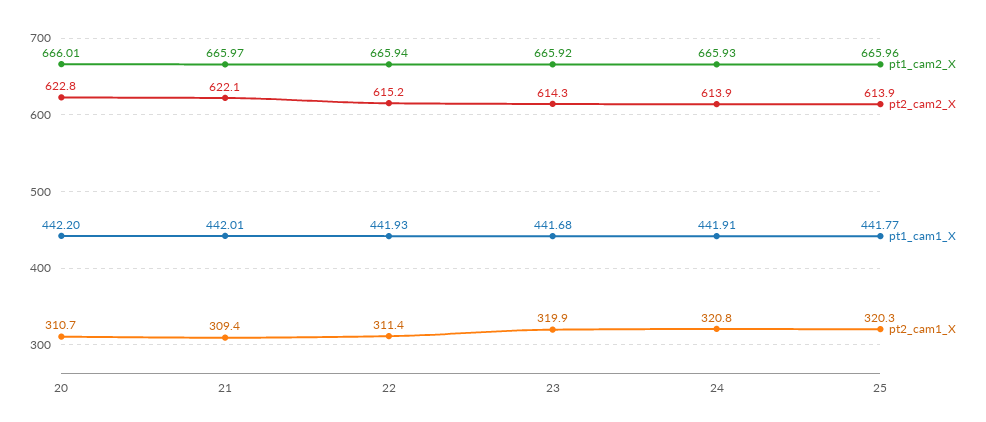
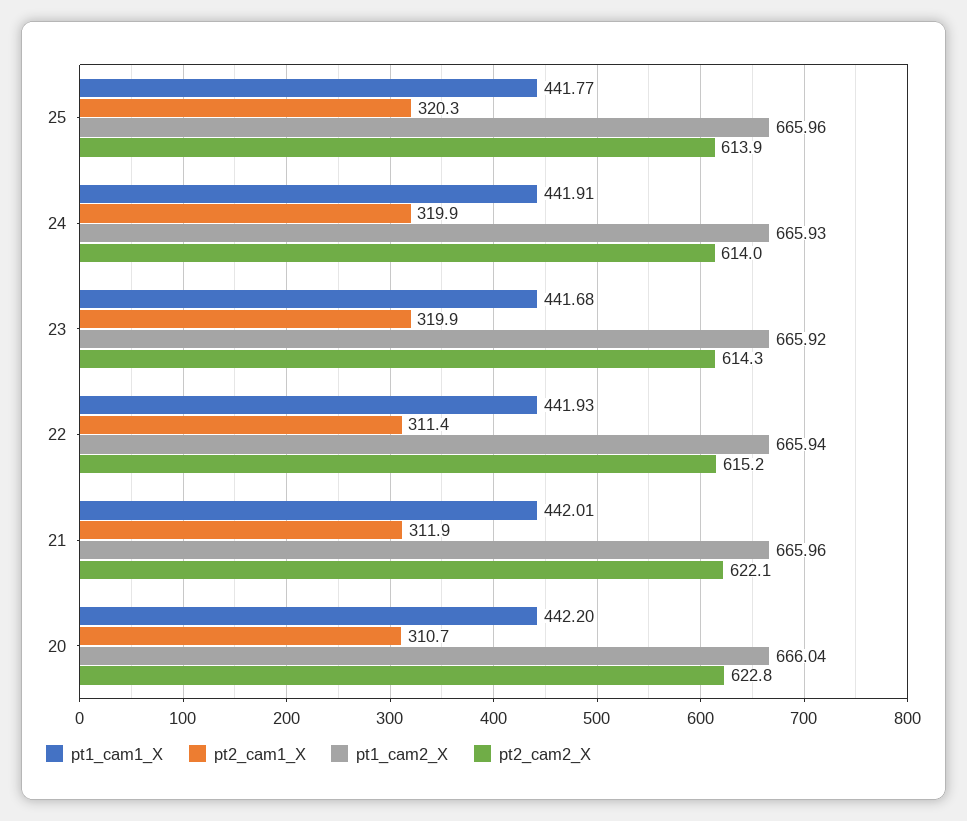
pt1_cam2_X, 20: 666.01 -> 666.04
pt1_cam2_X, 21: 665.97 -> 665.96
pt2_cam1_X, 21: 309.4 -> 311.9
pt2_cam2_X, 24: 613.9 -> 614
pt2_cam1_X, 24: 320.8 -> 319.9

